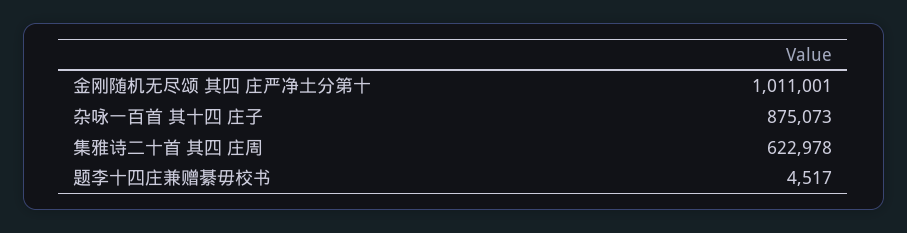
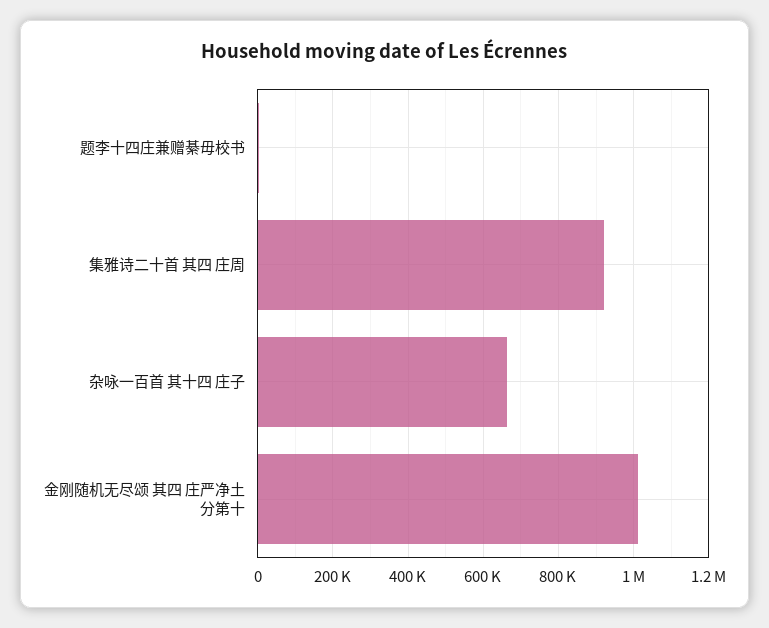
杂咏一百首 其十四 庄子: 875073 -> 660000
集雅诗二十首 其四 庄周: 622978 -> 920000

